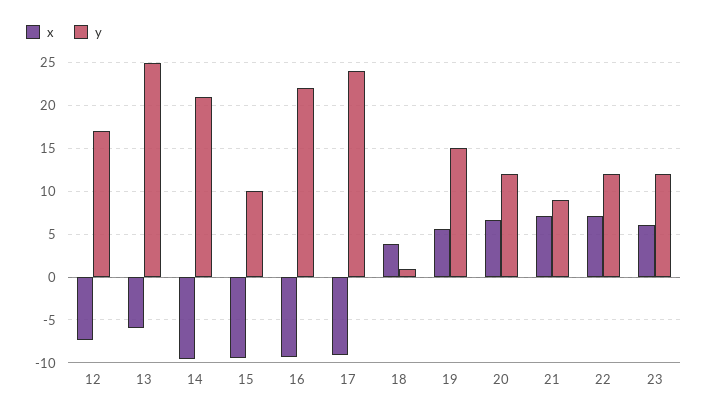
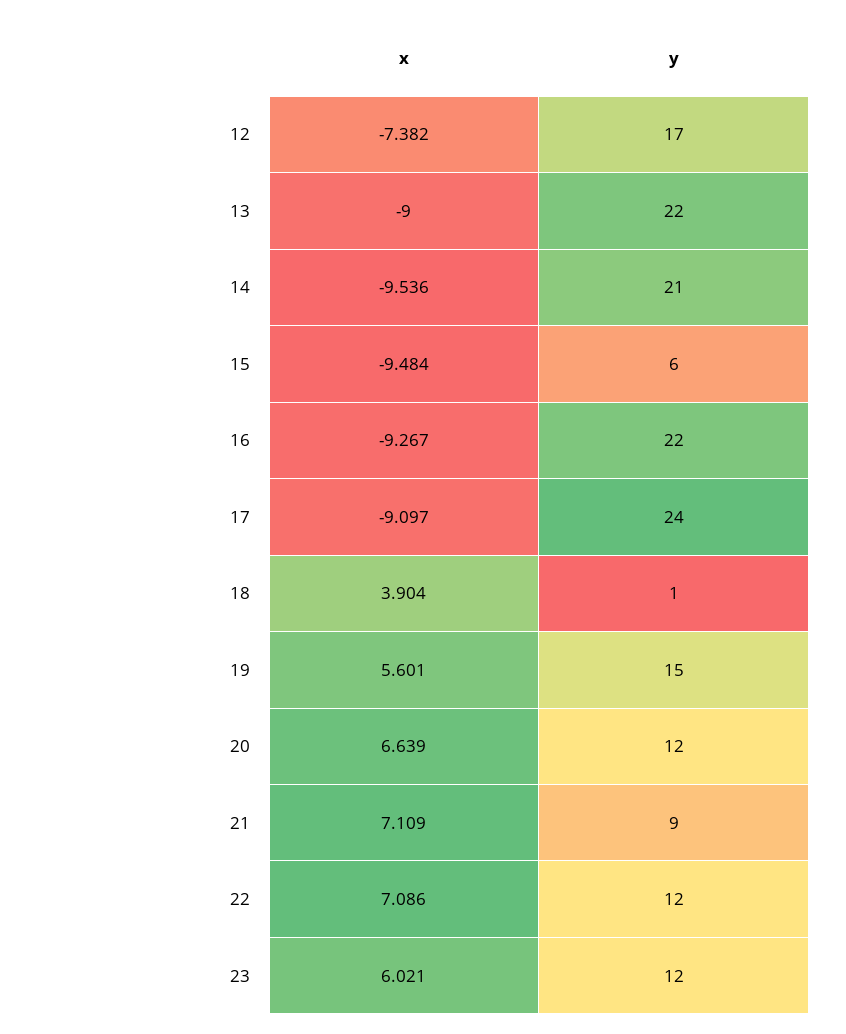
x, 13: -6 -> -9
y, 13: 25 -> 22
y, 15: 10 -> 6

